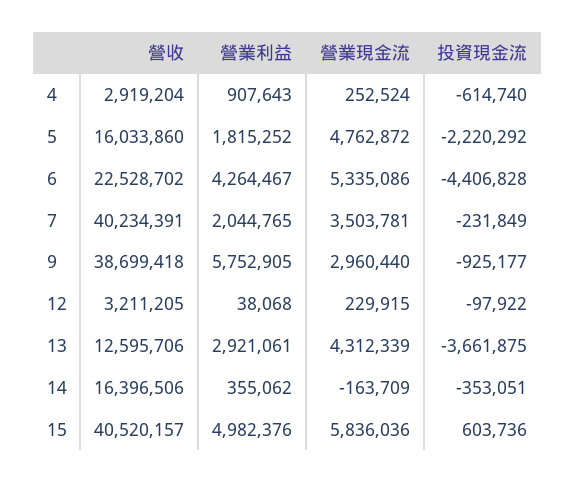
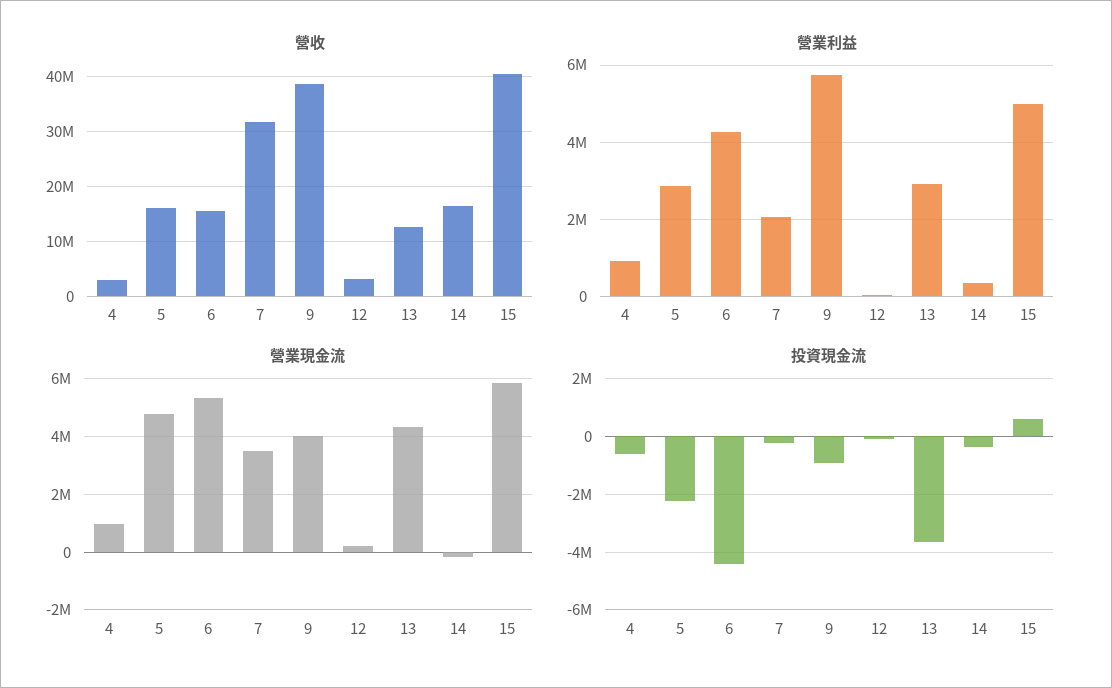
營業現金流, 4: 252524 -> 1000000
營業利益, 5: 1815252 -> 2800000
營收, 6: 22528702 -> 16000000
營收, 7: 40234391 -> 32000000
營業現金流, 9: 2960440 -> 4000000

